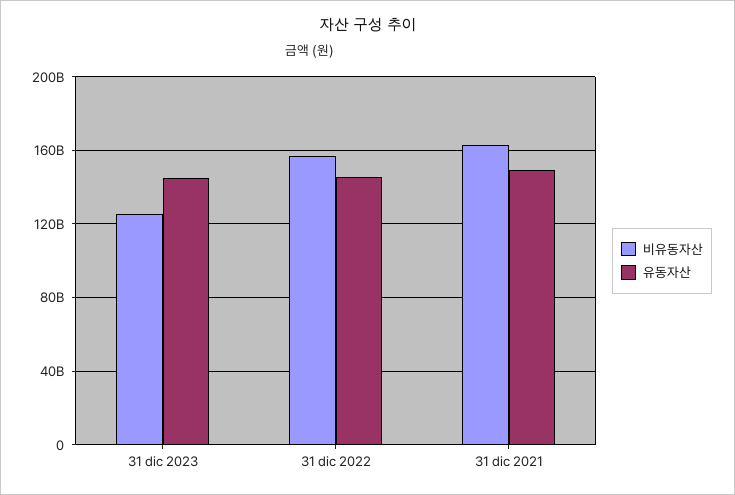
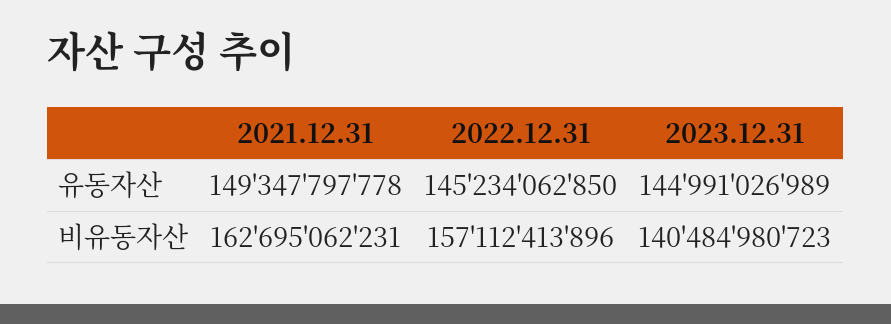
비유동자산, 31 dic 2023: 125000000000 -> 140484980723

